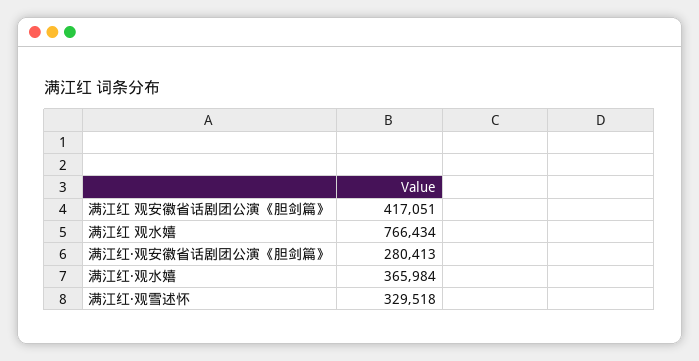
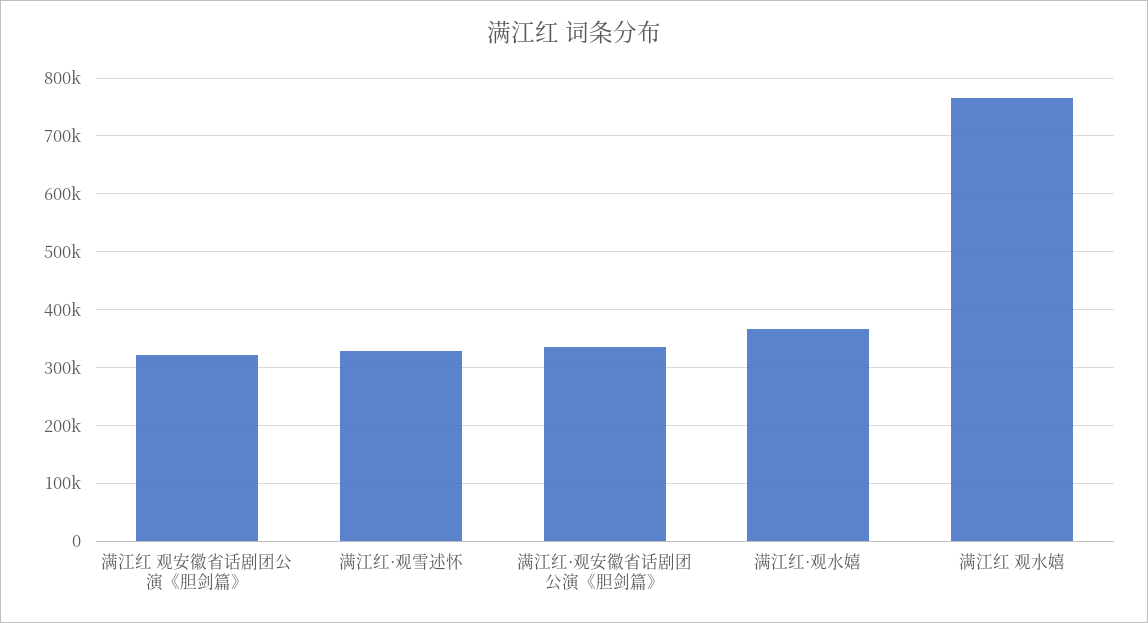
满江红 观安徽省话剧团公演《胆剑篇》: 417051 -> 320000
满江红·观安徽省话剧团公演《胆剑篇》: 280413 -> 340000

